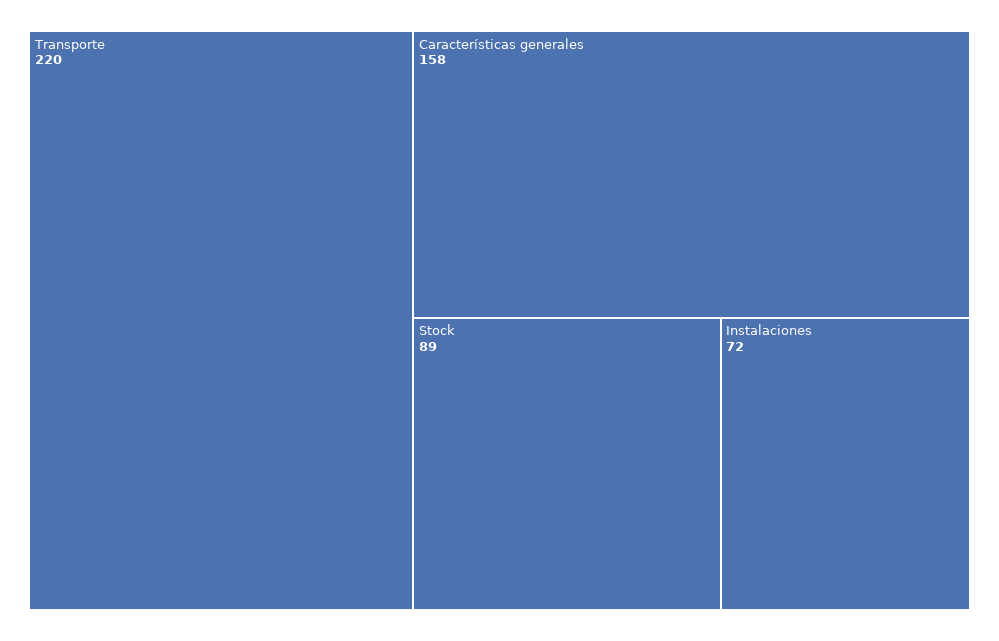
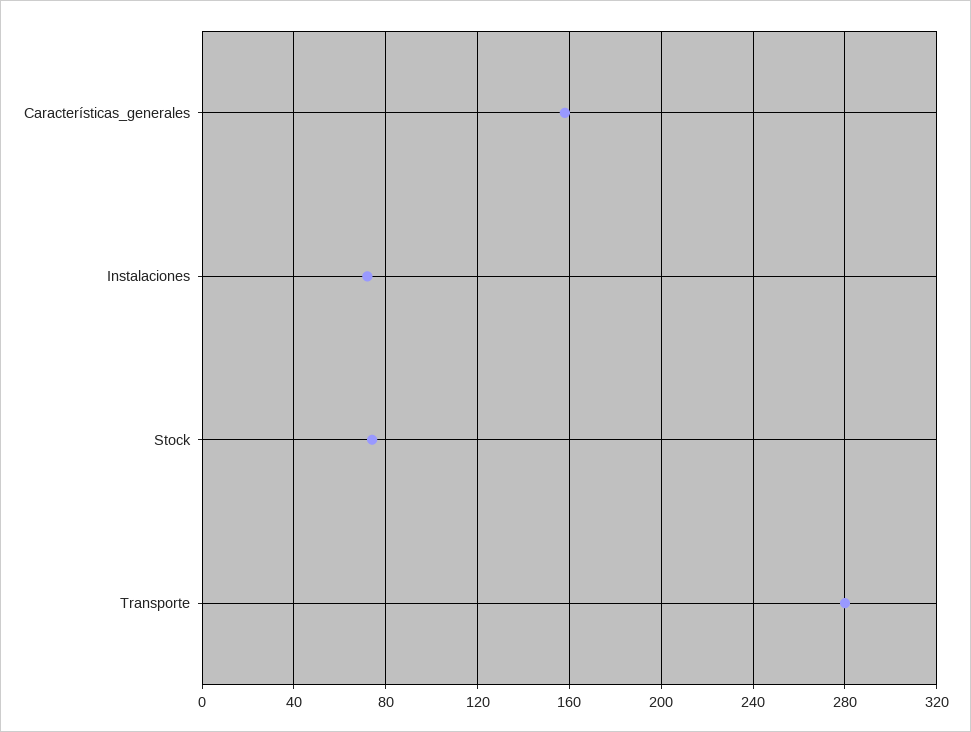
Transporte: 220 -> 280
Stock: 89 -> 75

